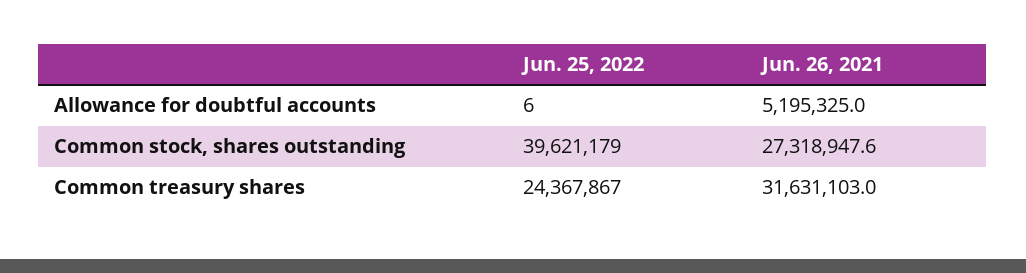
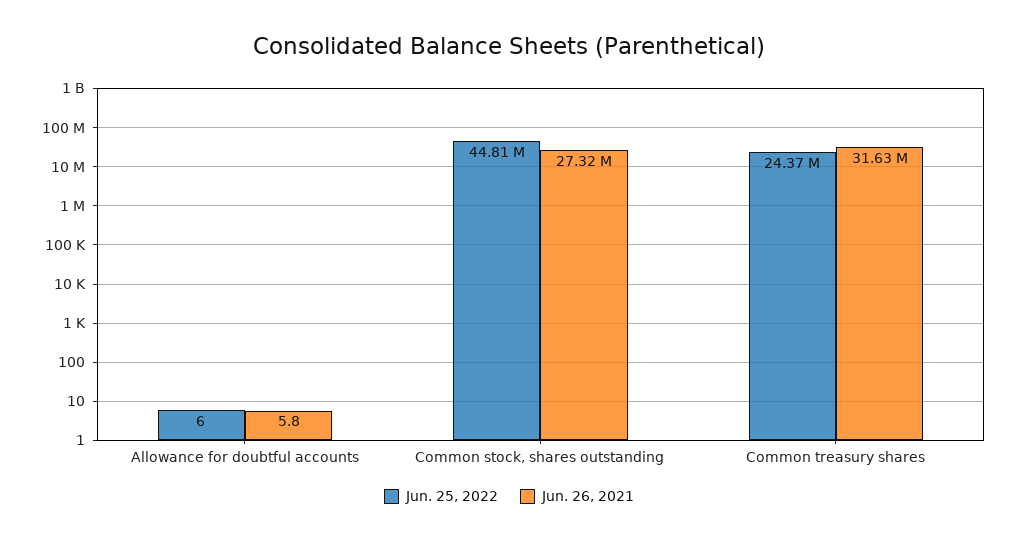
Jun. 26, 2021, Allowance for doubtful accounts: 5195325 -> 5.8
Jun. 25, 2022, Common stock, shares outstanding: 39621179 -> 44810000

